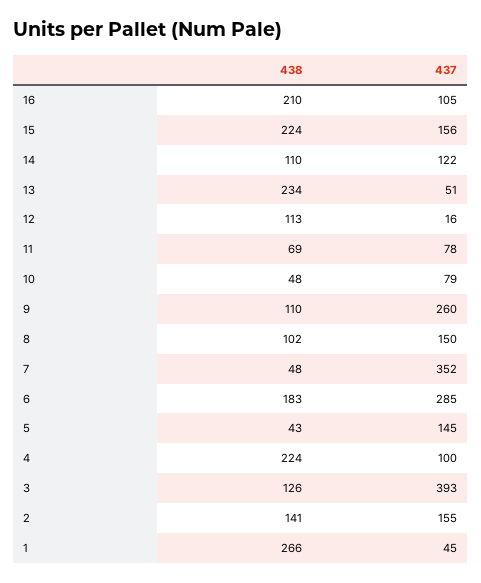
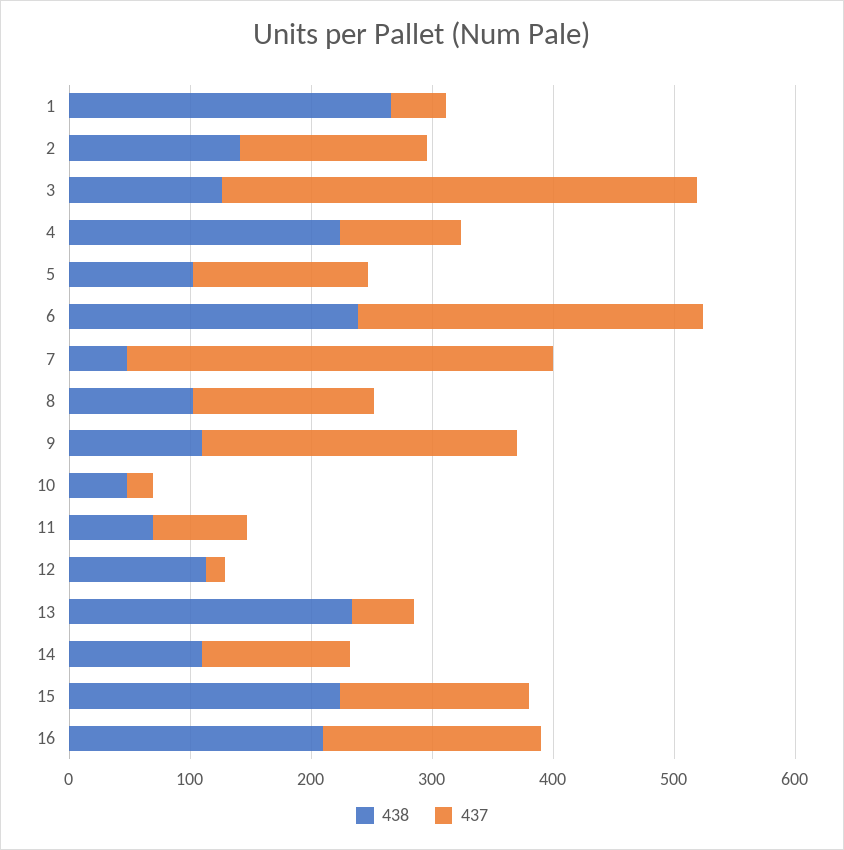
437, 16: 105 -> 180
437, 10: 79 -> 20
438, 6: 183 -> 240
438, 5: 43 -> 100

